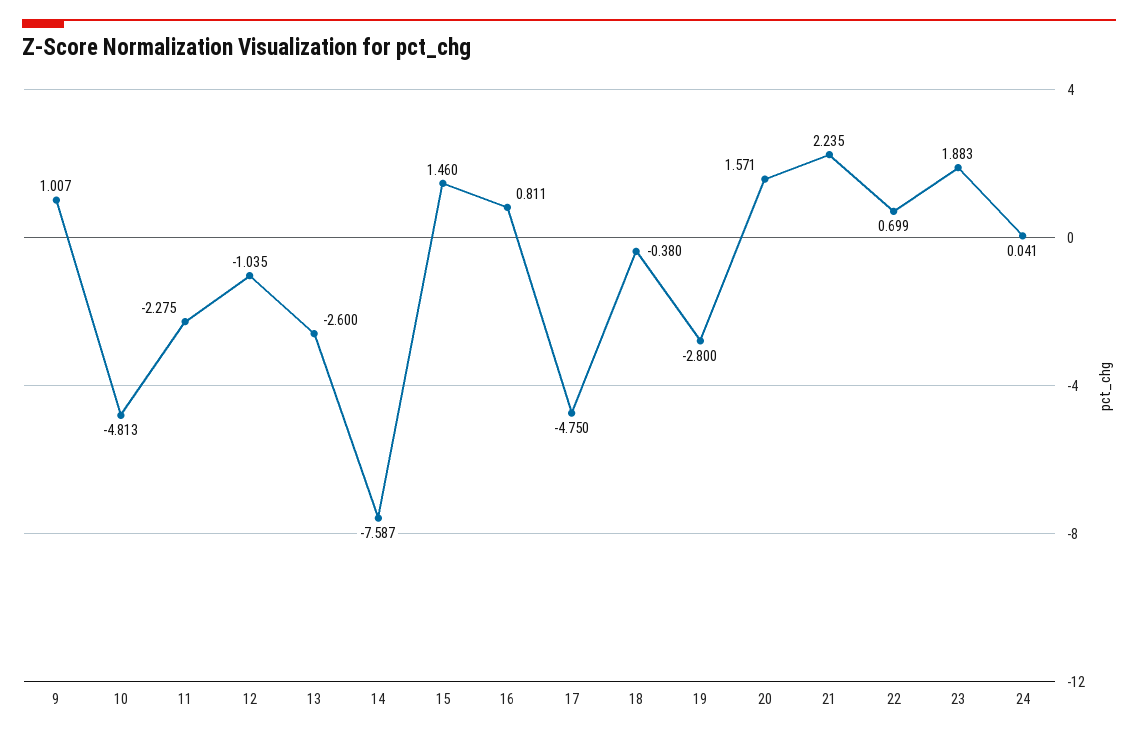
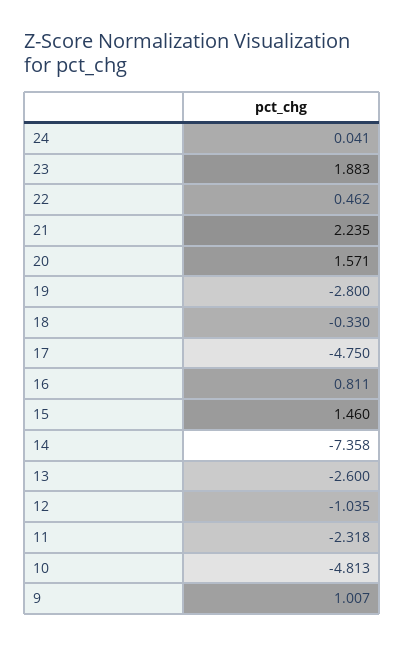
11: -2.275 -> -2.318
14: -7.587 -> -7.358
18: -0.38 -> -0.33
22: 0.699 -> 0.462

